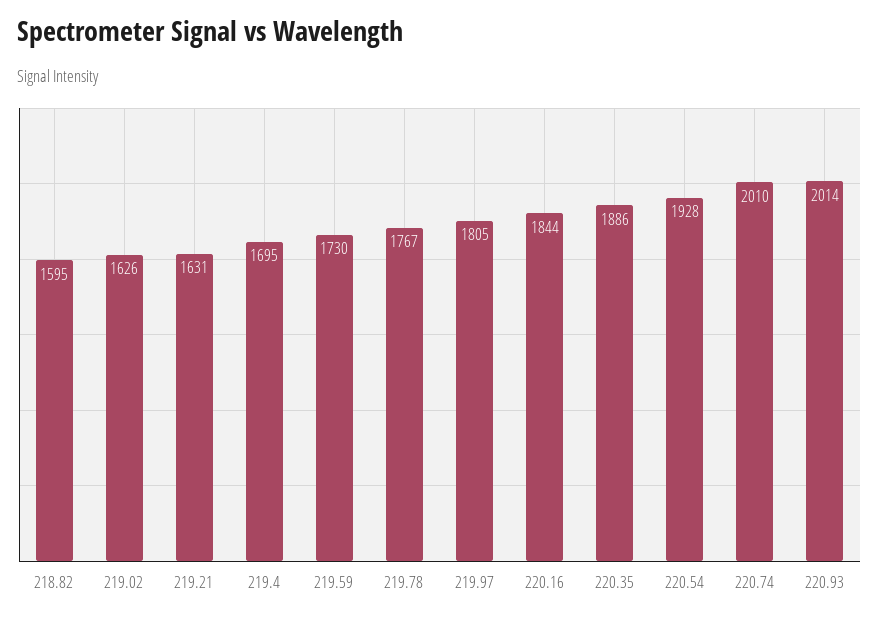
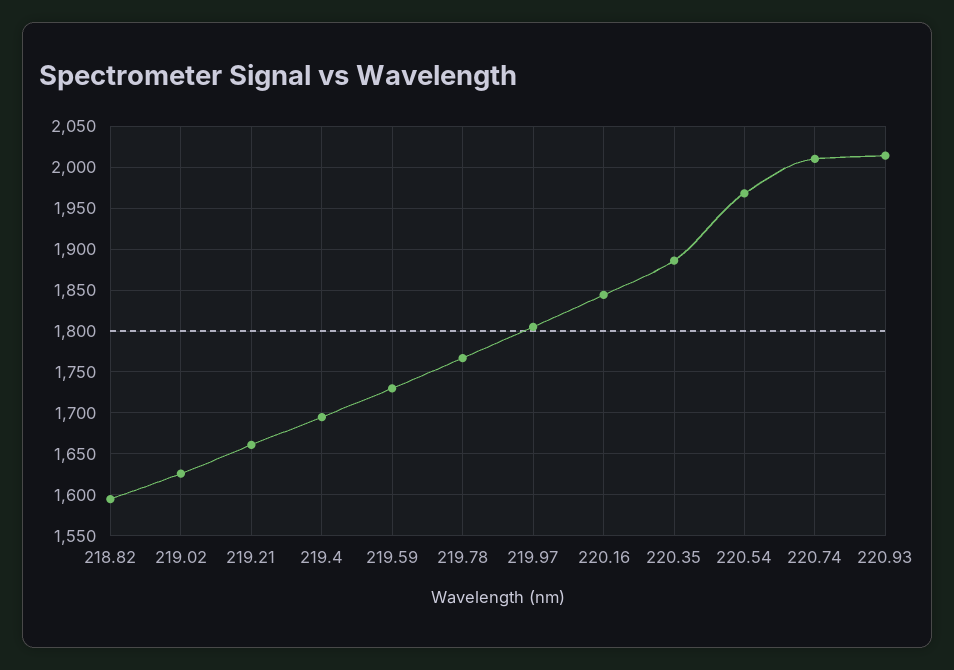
219.21: 1631 -> 1660
220.54: 1928 -> 1970

